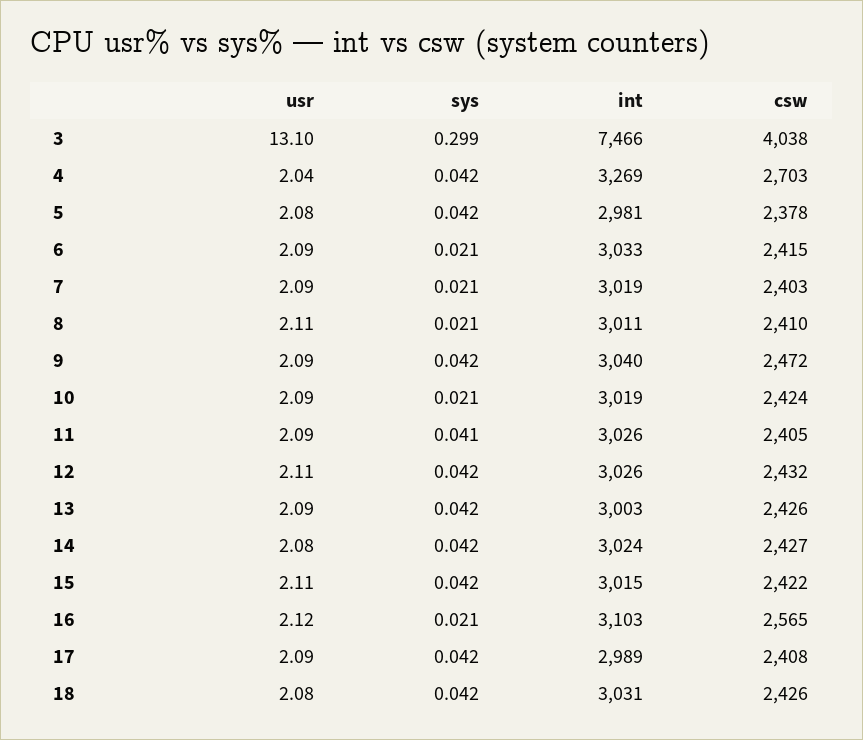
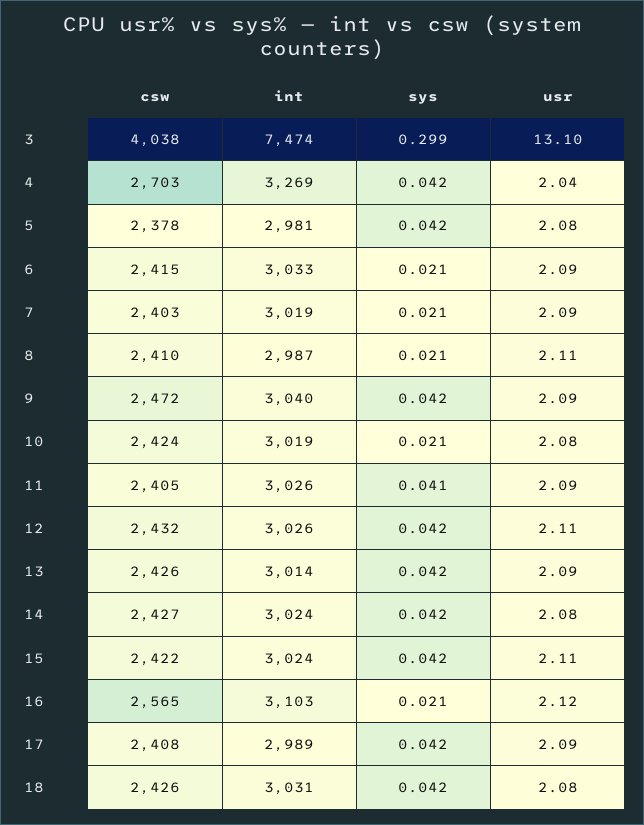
int, 3: 7466 -> 7474
int, 8: 3011 -> 2987
usr, 10: 2.09 -> 2.08
int, 13: 3003 -> 3014
int, 15: 3015 -> 3024

